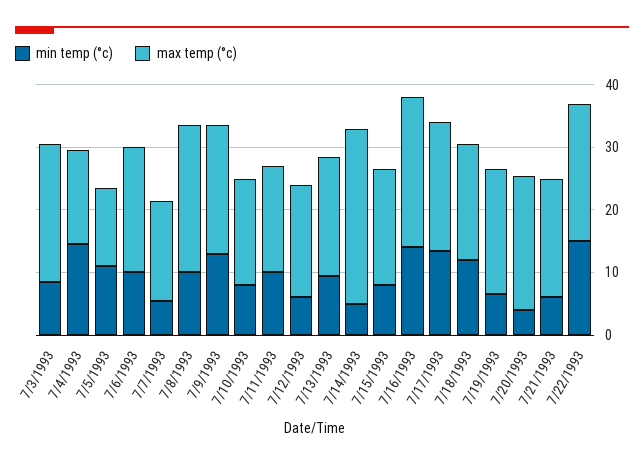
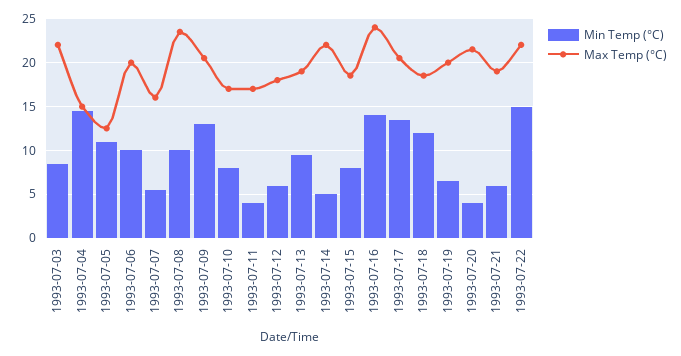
min temp (°c), 7/11/1993: 10 -> 4
max temp (°c), 7/14/1993: 28 -> 22

